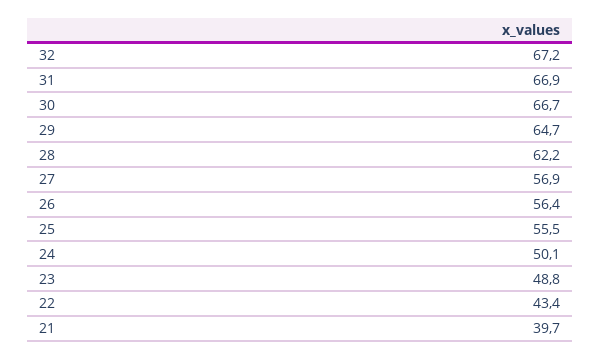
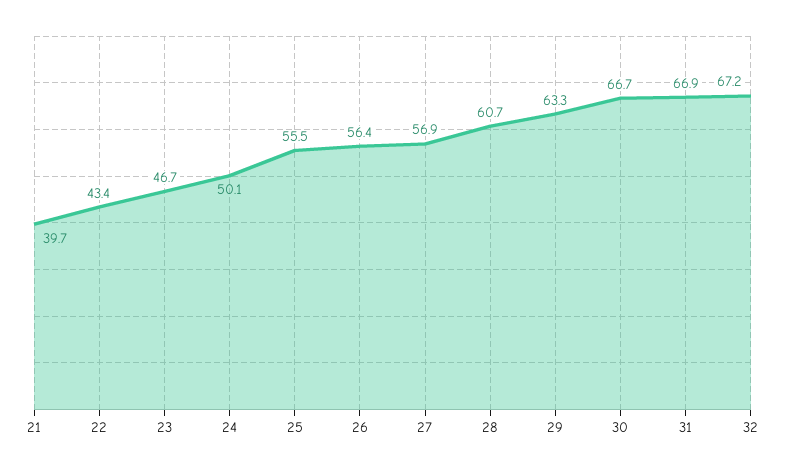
29: 64.7 -> 63.3
28: 62.2 -> 60.7
23: 48.8 -> 46.7

